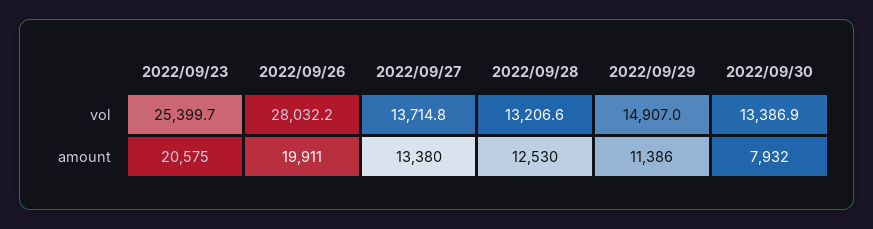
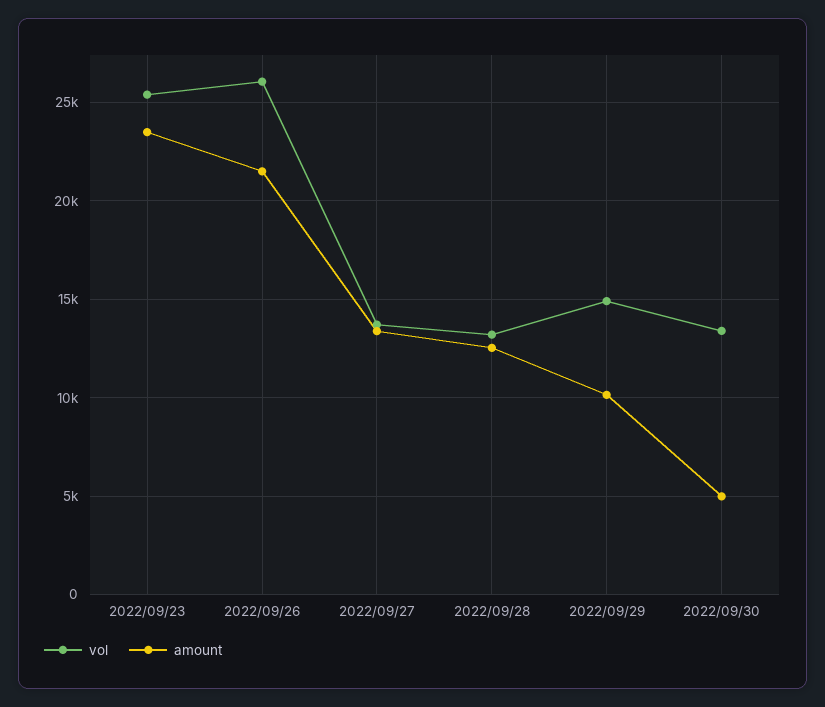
vol, 2022/09/26: 28032.2 -> 26000
amount, 2022/09/23: 20575 -> 23500
amount, 2022/09/26: 19911 -> 21500
amount, 2022/09/29: 11386 -> 10000
amount, 2022/09/30: 7932 -> 5000

